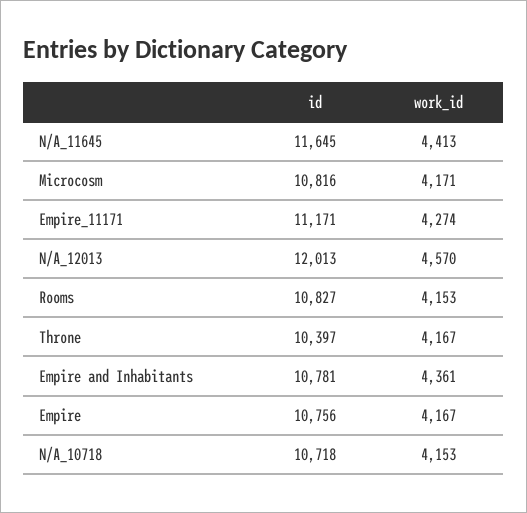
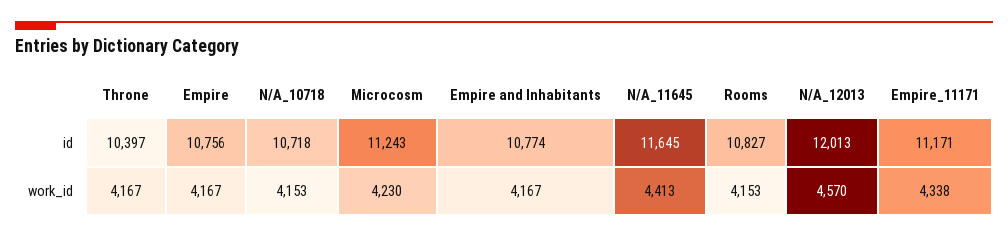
id, Microcosm: 10816 -> 11243
work_id, Microcosm: 4171 -> 4230
work_id, Empire_11171: 4274 -> 4338
id, Empire and Inhabitants: 10781 -> 10774
work_id, Empire and Inhabitants: 4361 -> 4167

